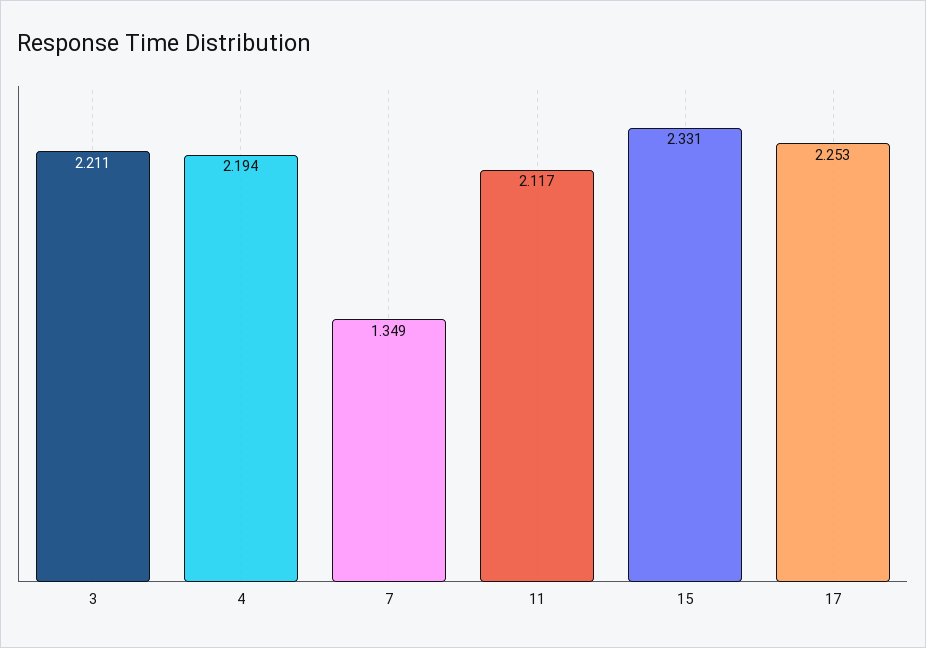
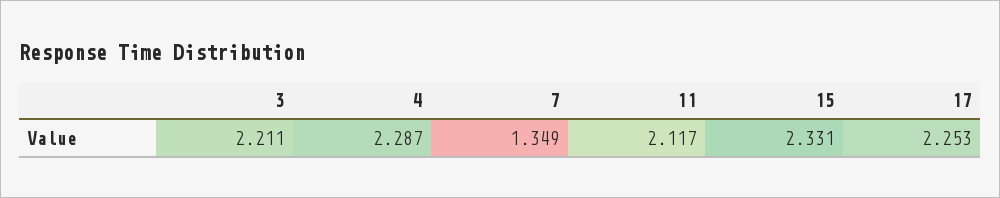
4: 2.194 -> 2.287

